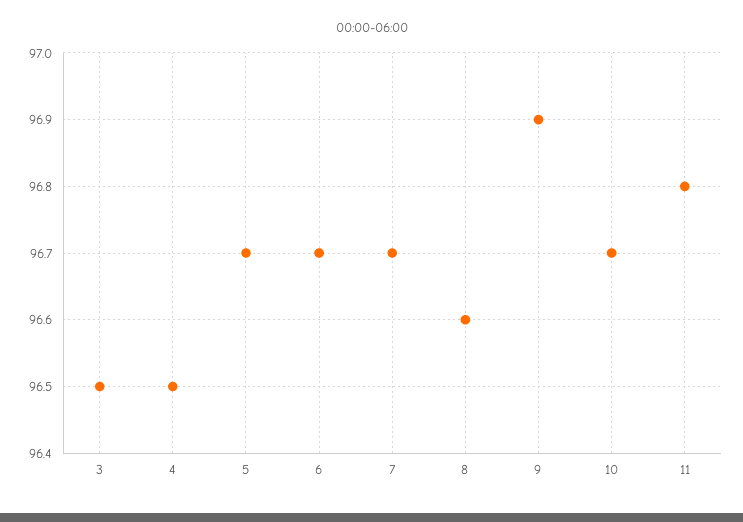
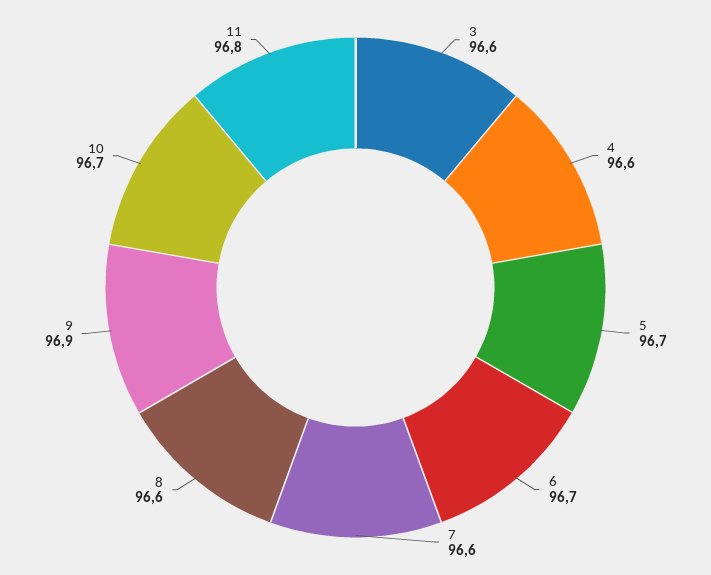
3: 96.5 -> 96.6
4: 96.5 -> 96.6
7: 96.7 -> 96.6

